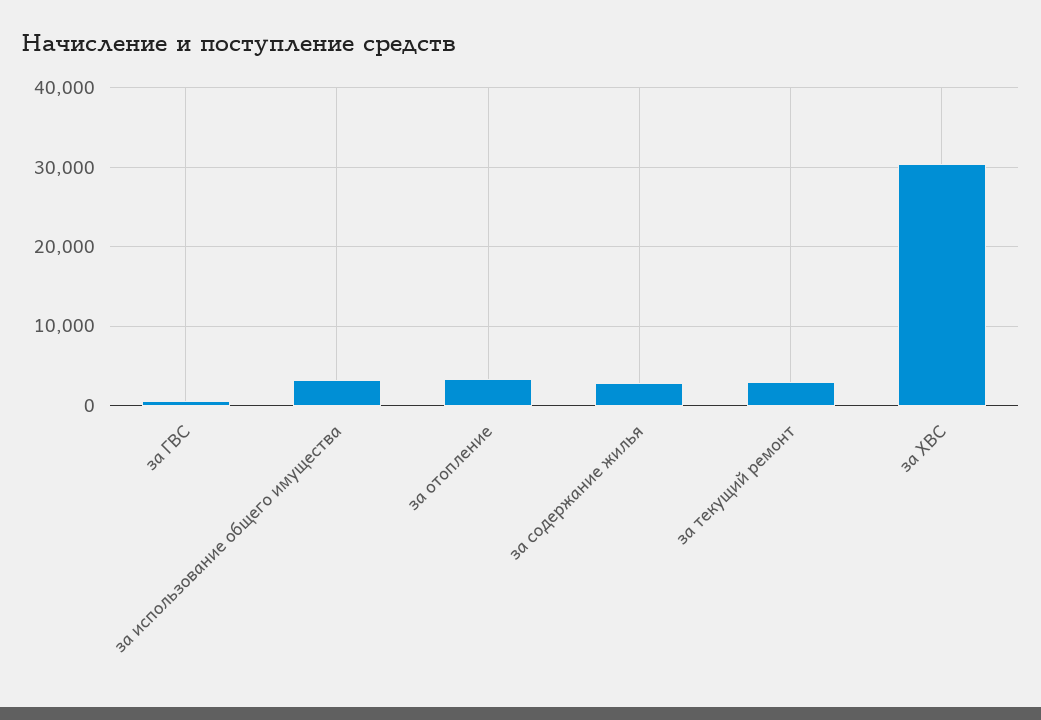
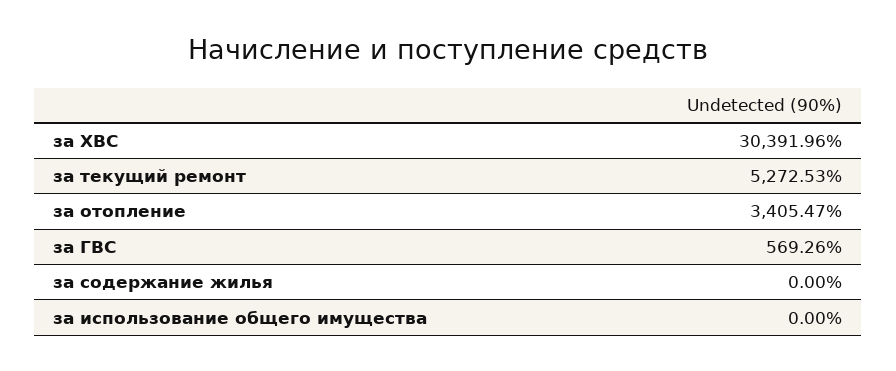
за использование общего имущества: 3000 -> 0
за содержание жилья: 3000 -> 0
за текущий ремонт: 3000 -> 5272.53

